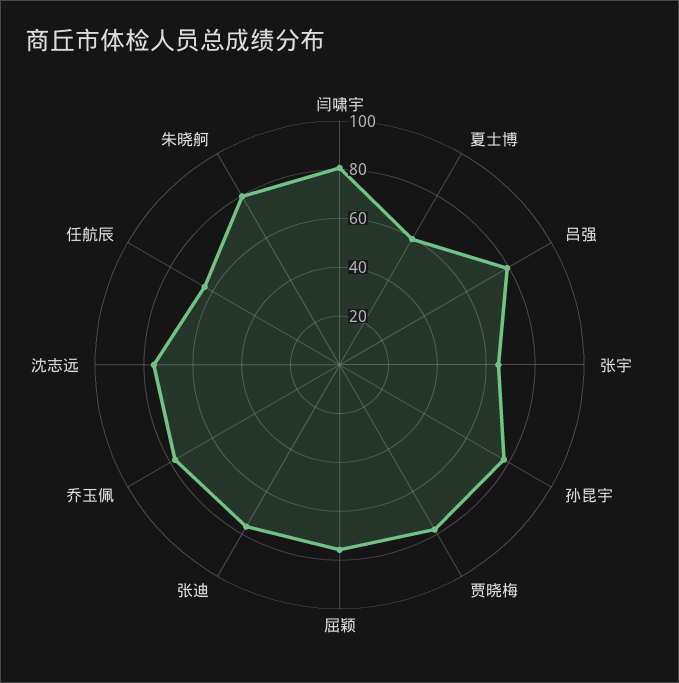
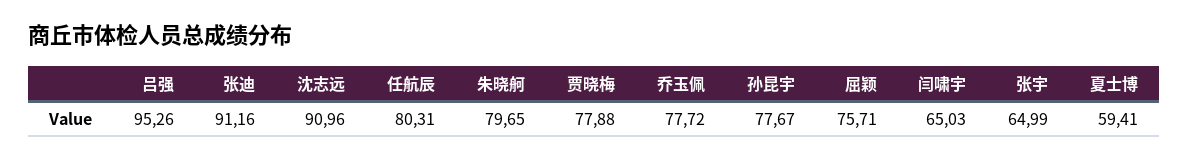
闫啸宇: 80 -> 65.03
吕强: 80 -> 95.26
张迪: 75 -> 91.16
沈志远: 75 -> 90.96
任航辰: 65 -> 80.31

